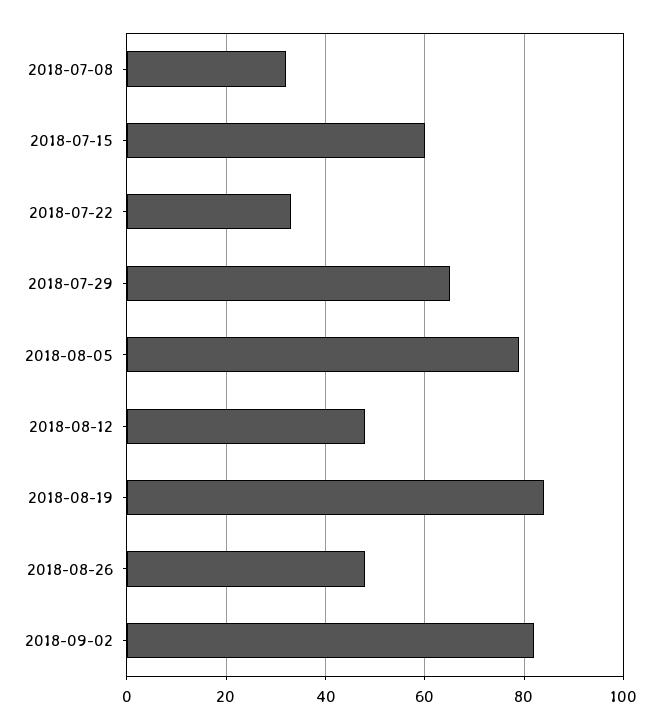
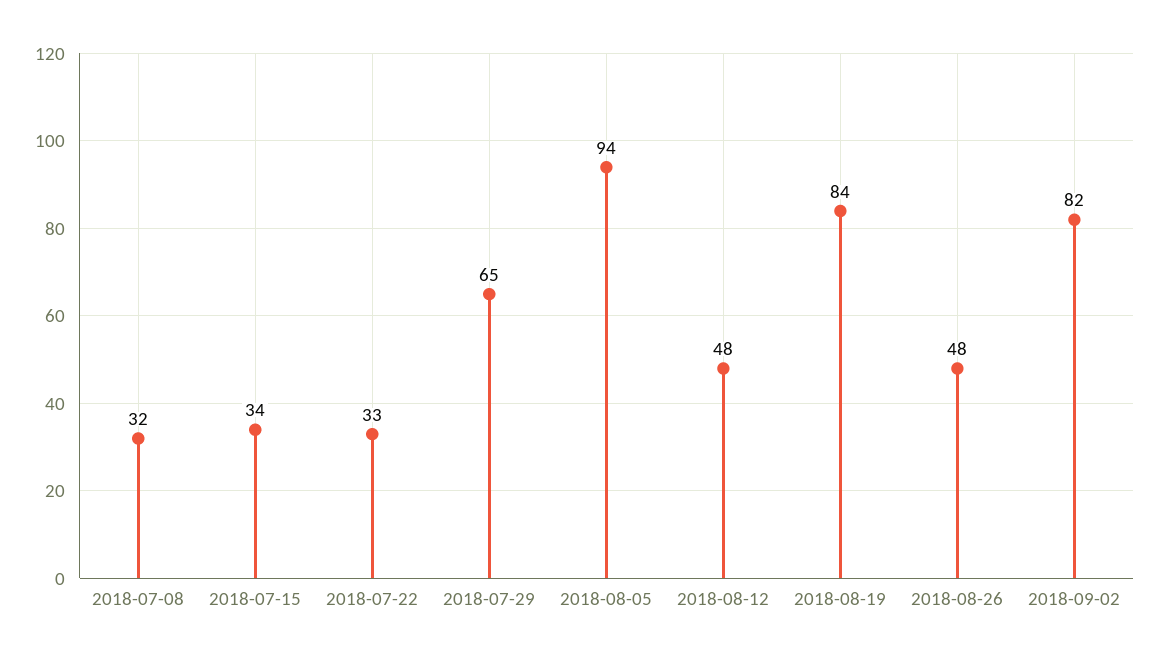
2018-07-15: 60 -> 34
2018-08-05: 80 -> 94

